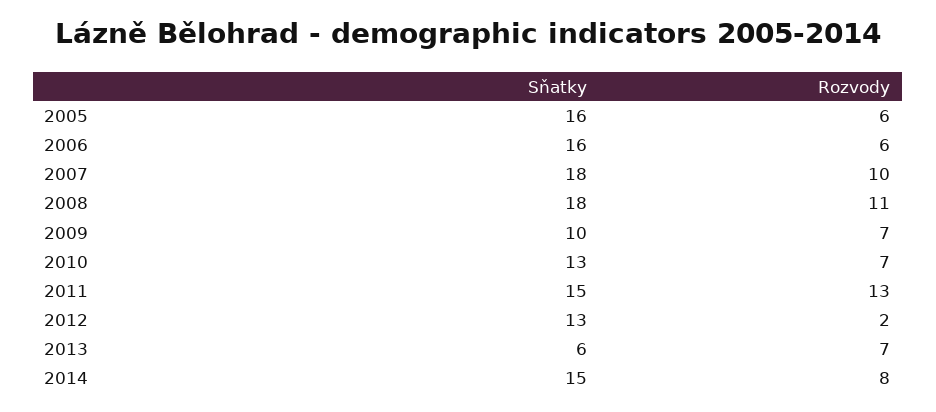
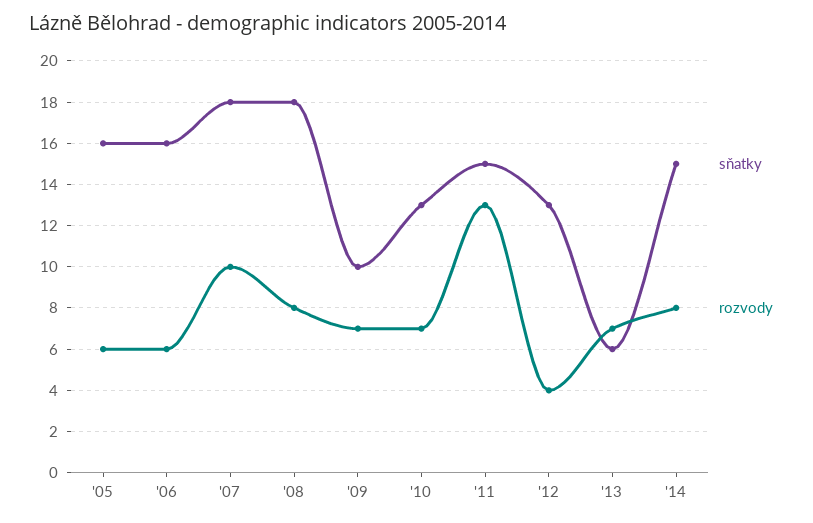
Rozvody, 2008: 11 -> 8
Rozvody, 2012: 2 -> 4

